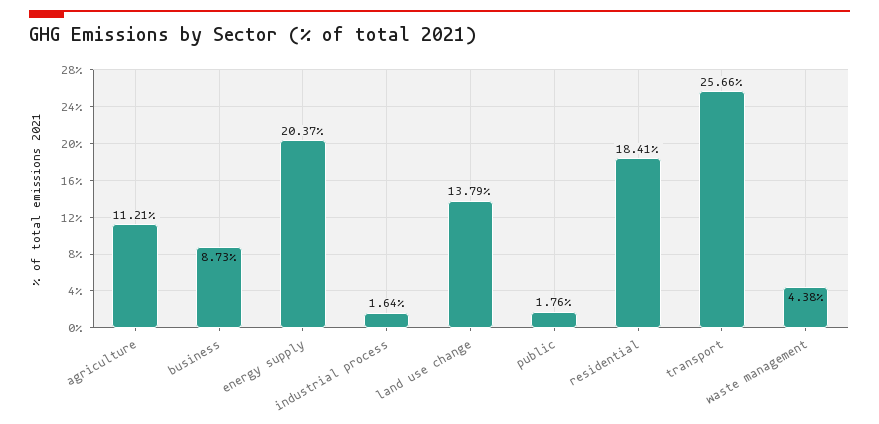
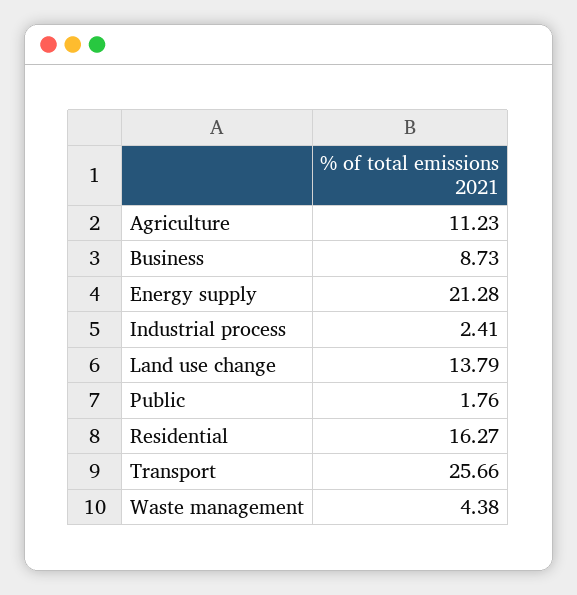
agriculture: 11.21 -> 11.23
energy supply: 20.37 -> 21.28
industrial process: 1.64 -> 2.41
residential: 18.41 -> 16.27

